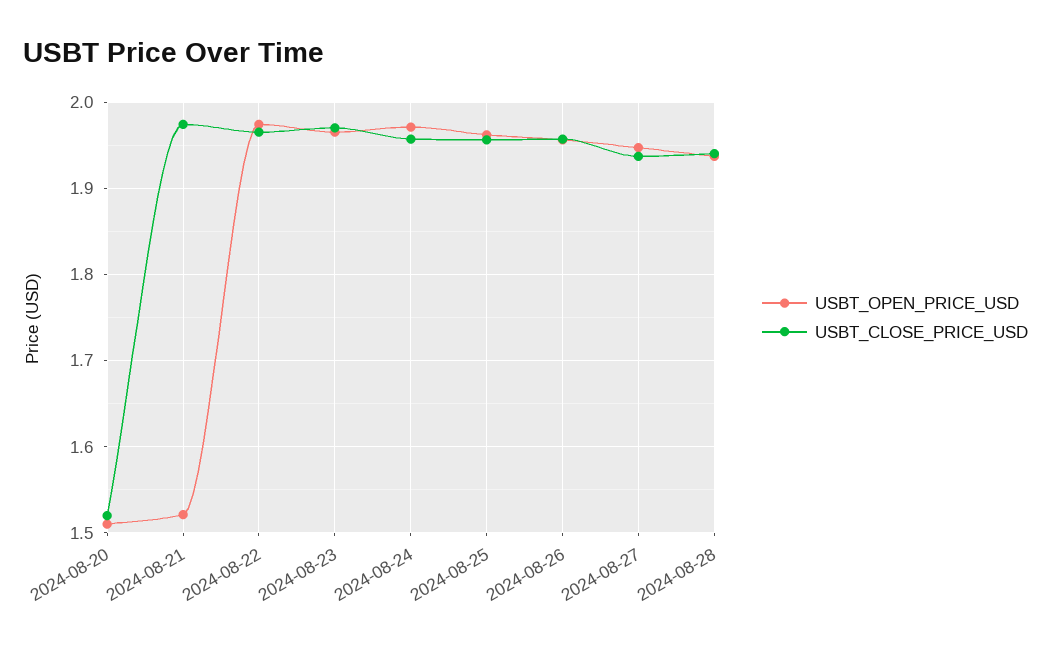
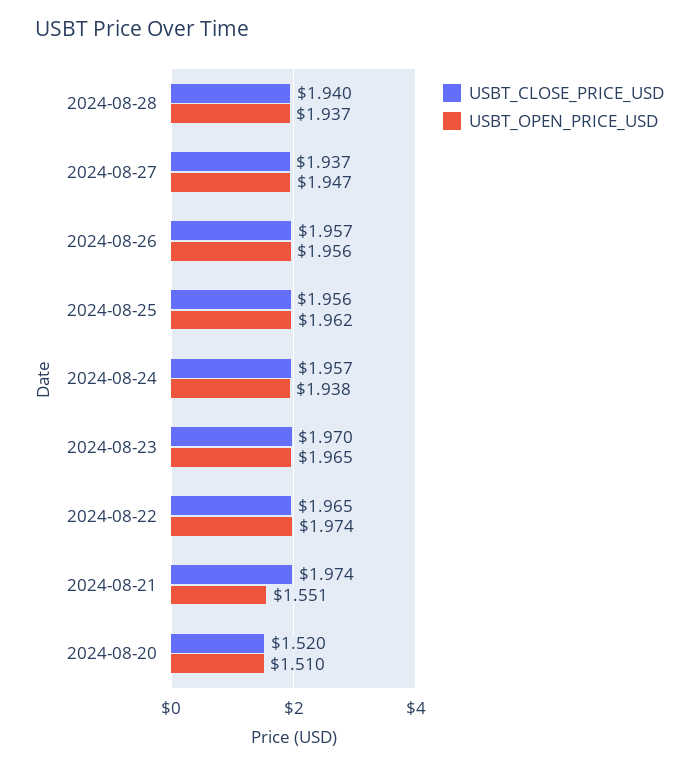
USBT_OPEN_PRICE_USD, 2024-08-21: 1.52 -> 1.551
USBT_OPEN_PRICE_USD, 2024-08-24: 1.97 -> 1.938

